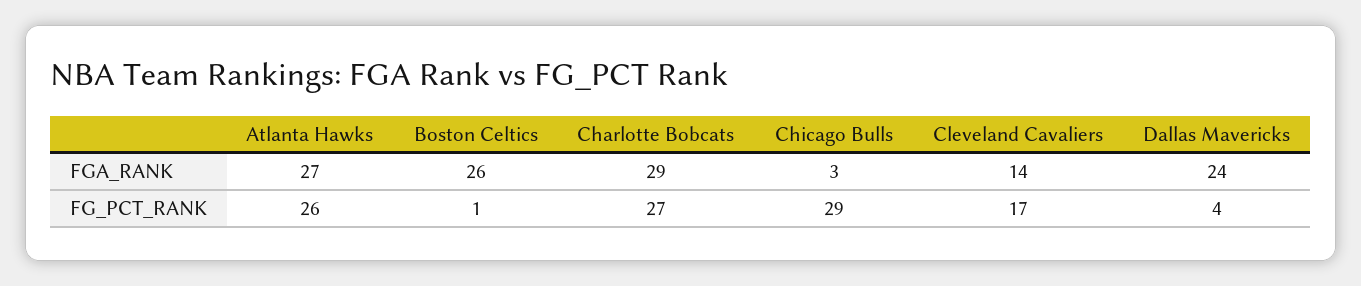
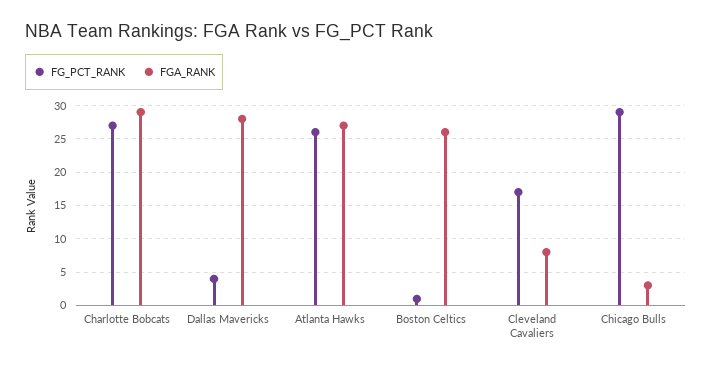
FGA_RANK, Cleveland Cavaliers: 14 -> 8
FGA_RANK, Dallas Mavericks: 24 -> 28

